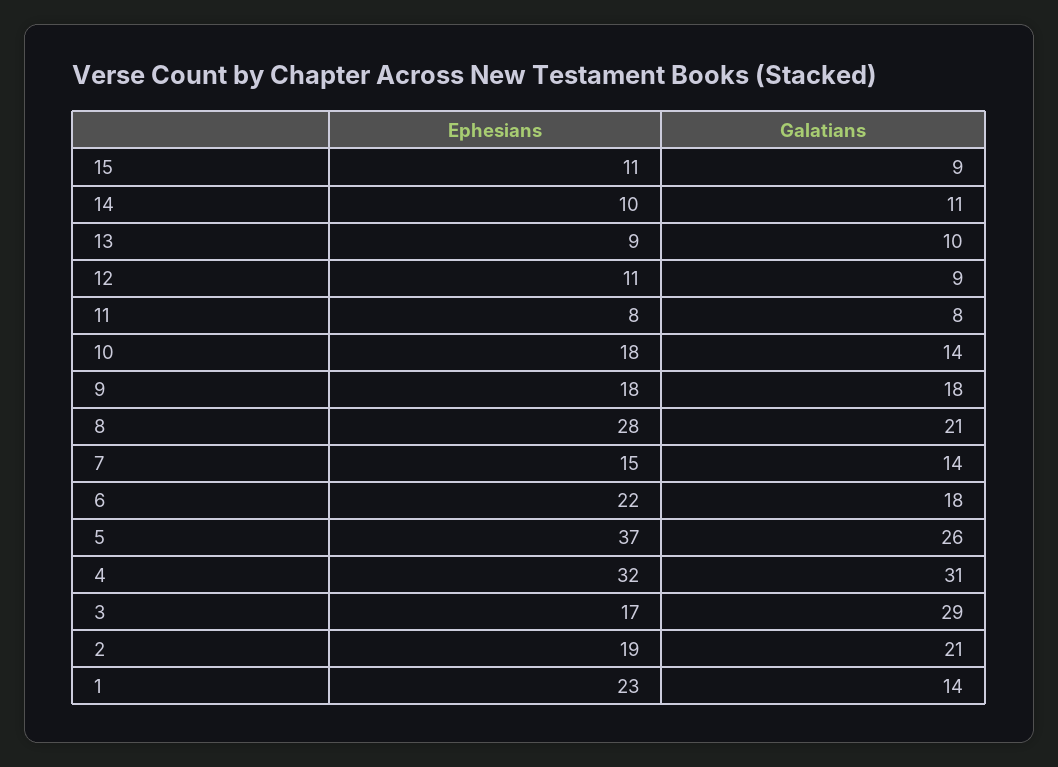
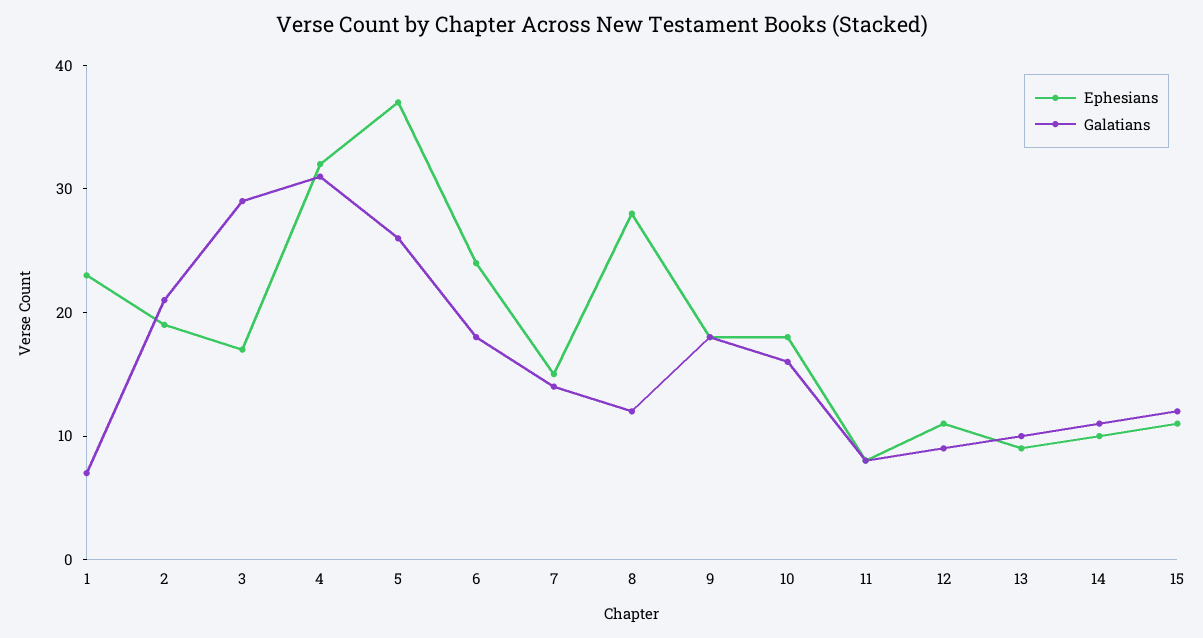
Galatians, 15: 9 -> 12
Galatians, 10: 14 -> 16
Galatians, 8: 21 -> 12
Ephesians, 6: 22 -> 24
Galatians, 1: 14 -> 7

